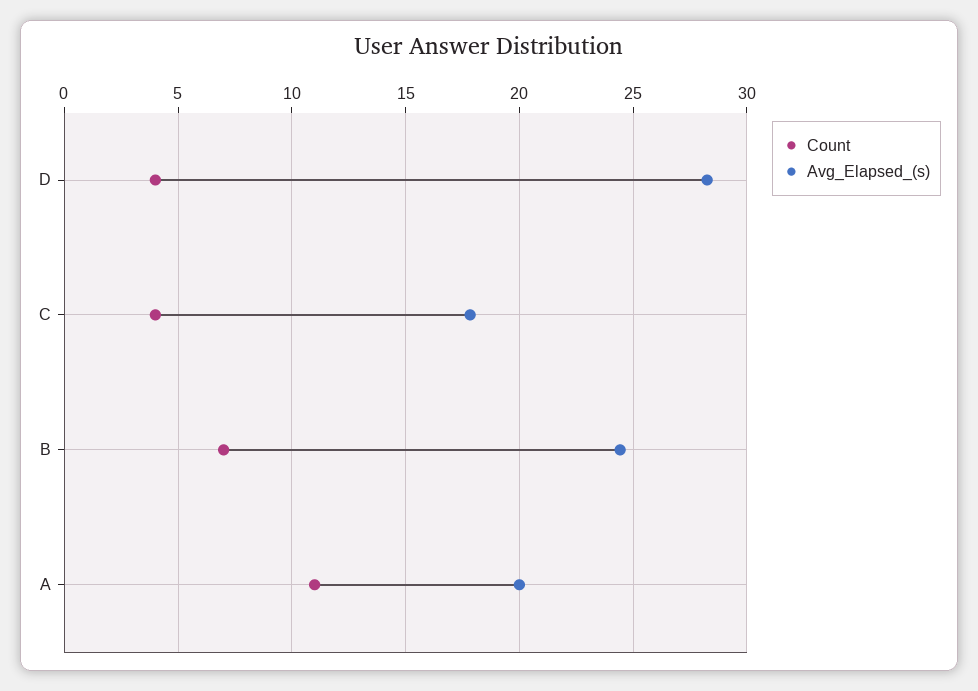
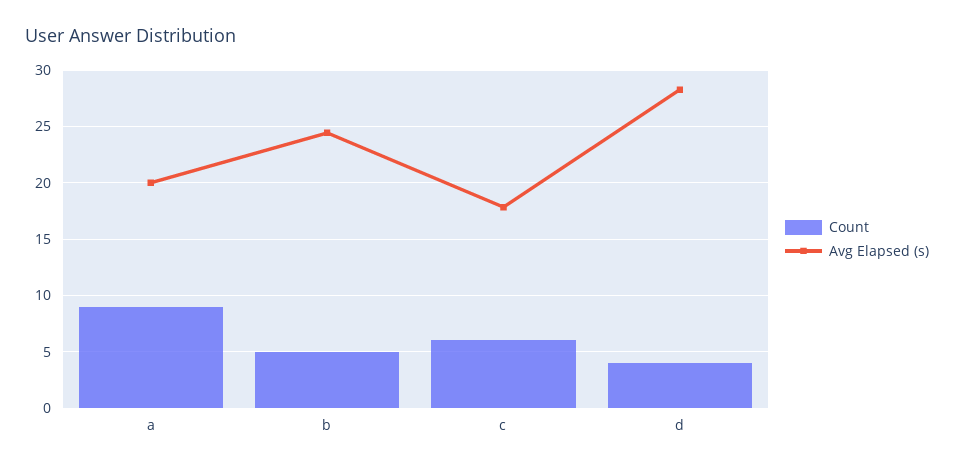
Count, C: 4 -> 6
Count, B: 7 -> 5
Count, A: 11 -> 9

